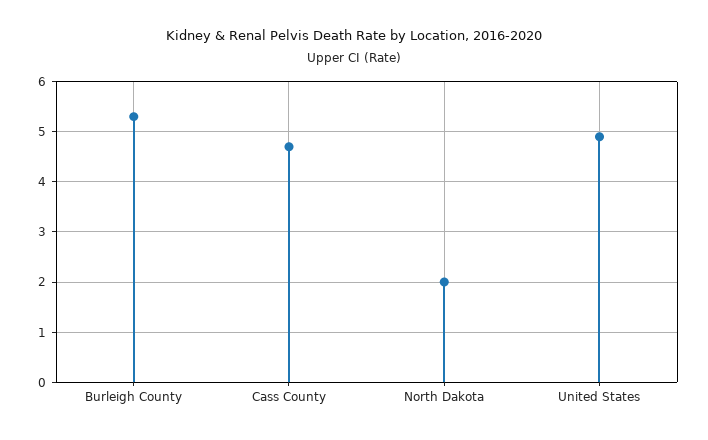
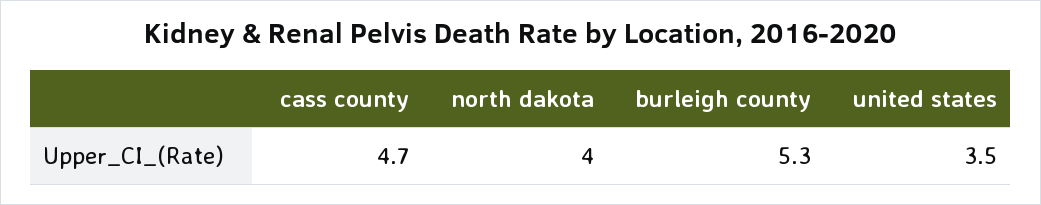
North Dakota: 2 -> 4
United States: 5 -> 3.5

